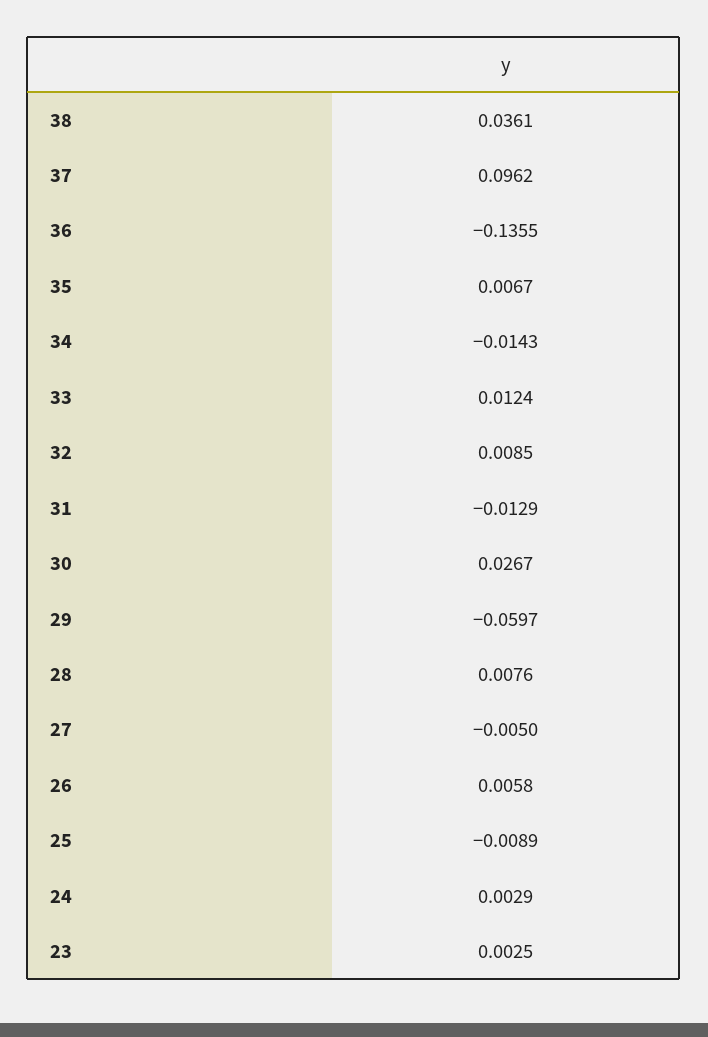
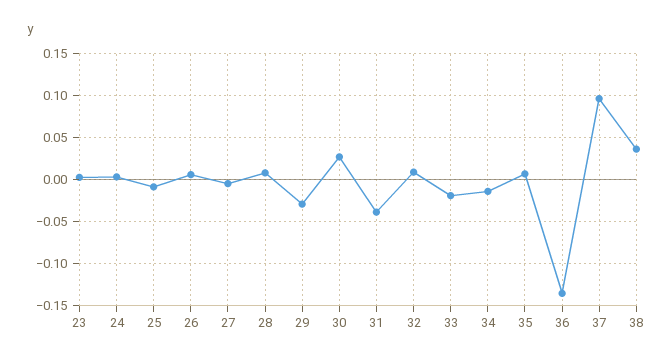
33: 0.0124 -> -0.02
31: -0.0129 -> -0.04
29: -0.0597 -> -0.03

